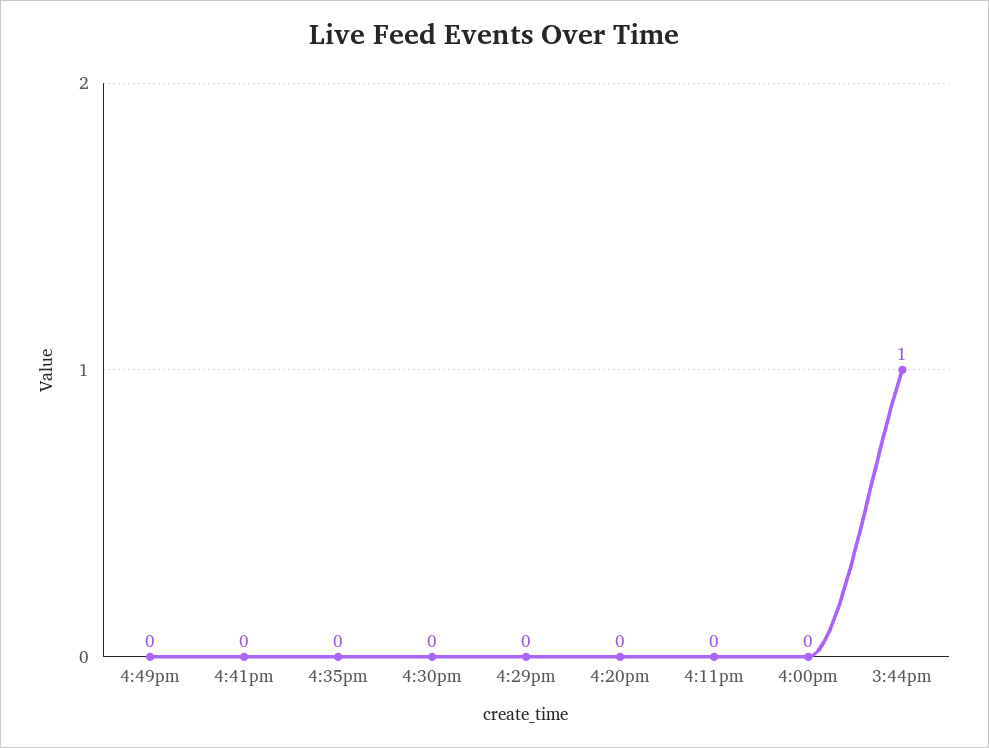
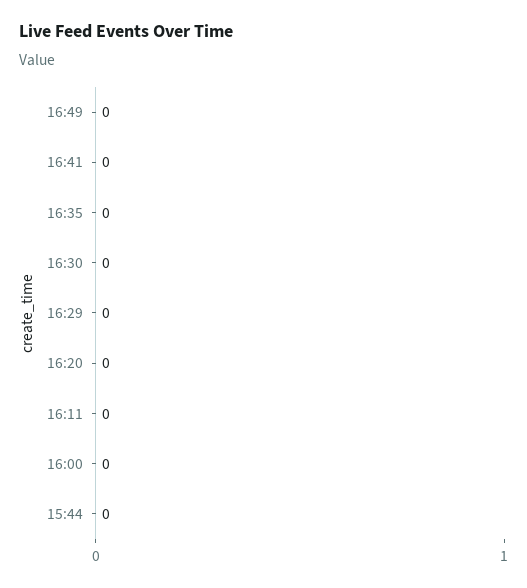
3:44pm: 1 -> 0

